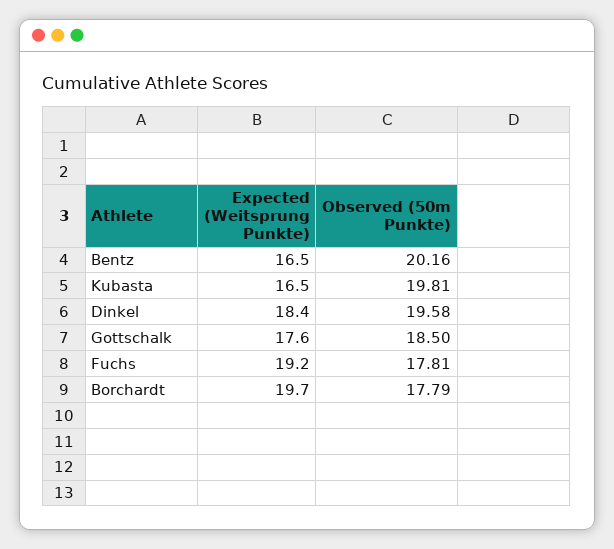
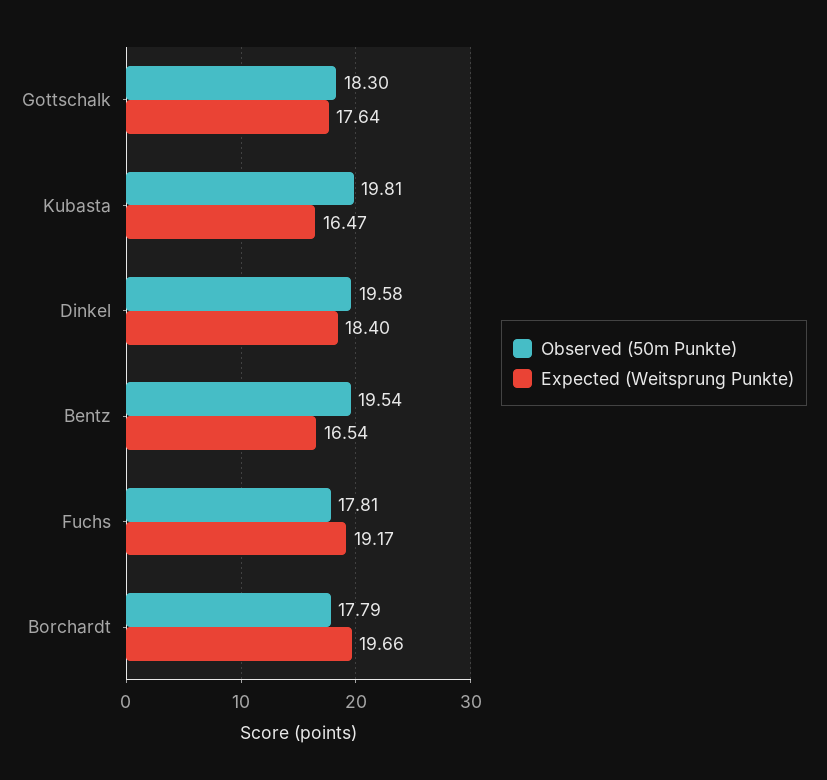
Observed (50m Punkte), Bentz: 20.16 -> 19.54
Observed (50m Punkte), Gottschalk: 18.5 -> 18.3

